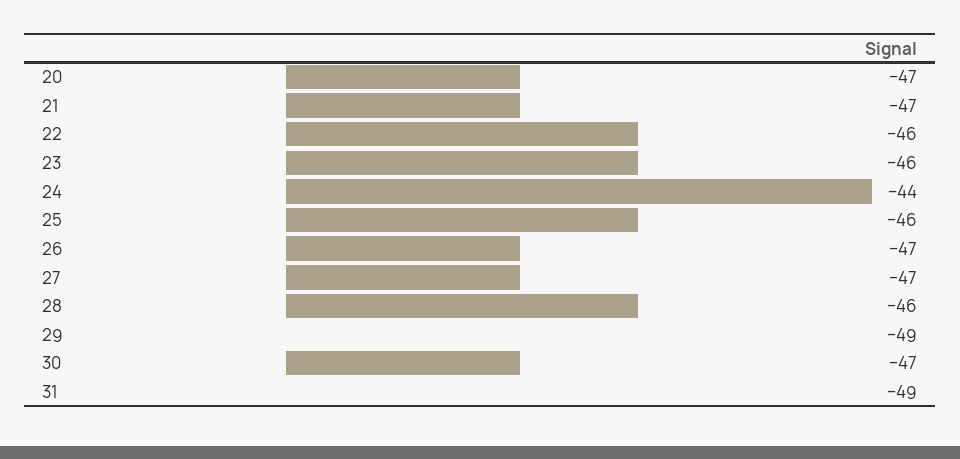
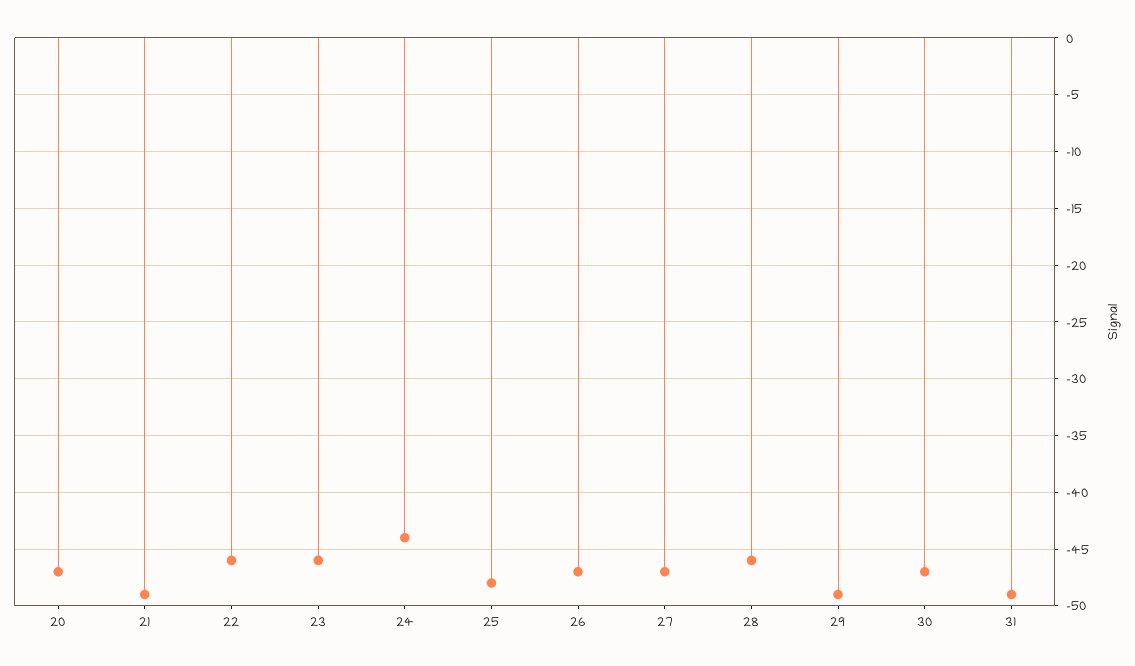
21: -47 -> -49
25: -46 -> -48

